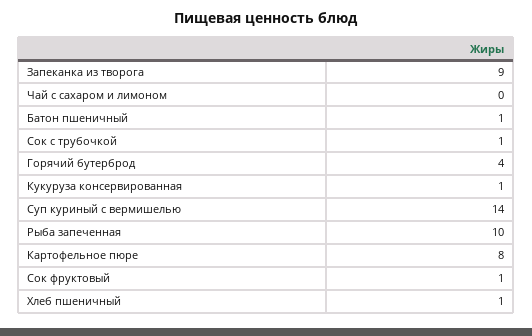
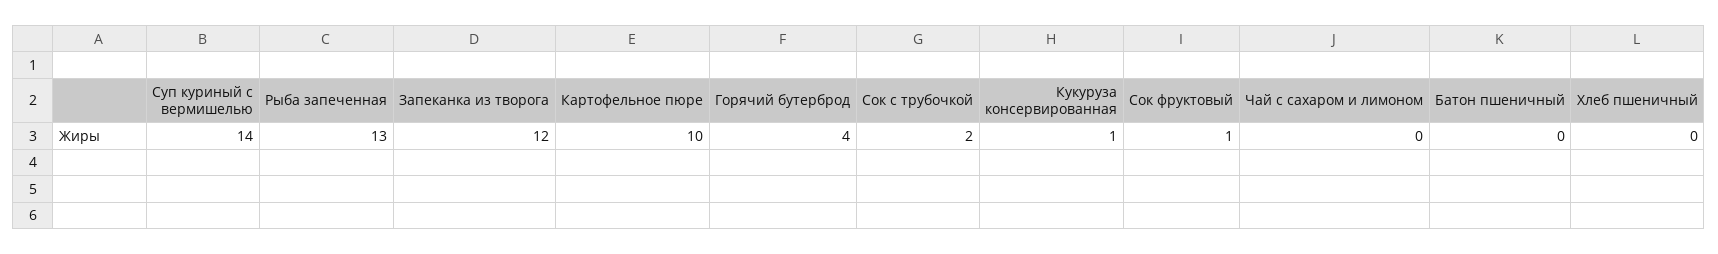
Запеканка из творога: 9 -> 12
Батон пшеничный: 1 -> 0
Сок с трубочкой: 1 -> 2
Рыба запеченная: 10 -> 13
Картофельное пюре: 8 -> 10
Хлеб пшеничный: 1 -> 0

